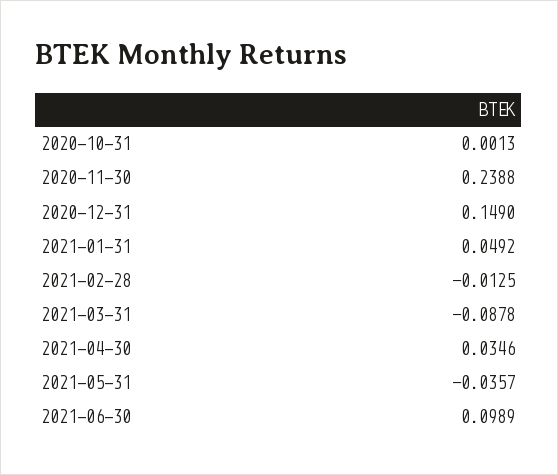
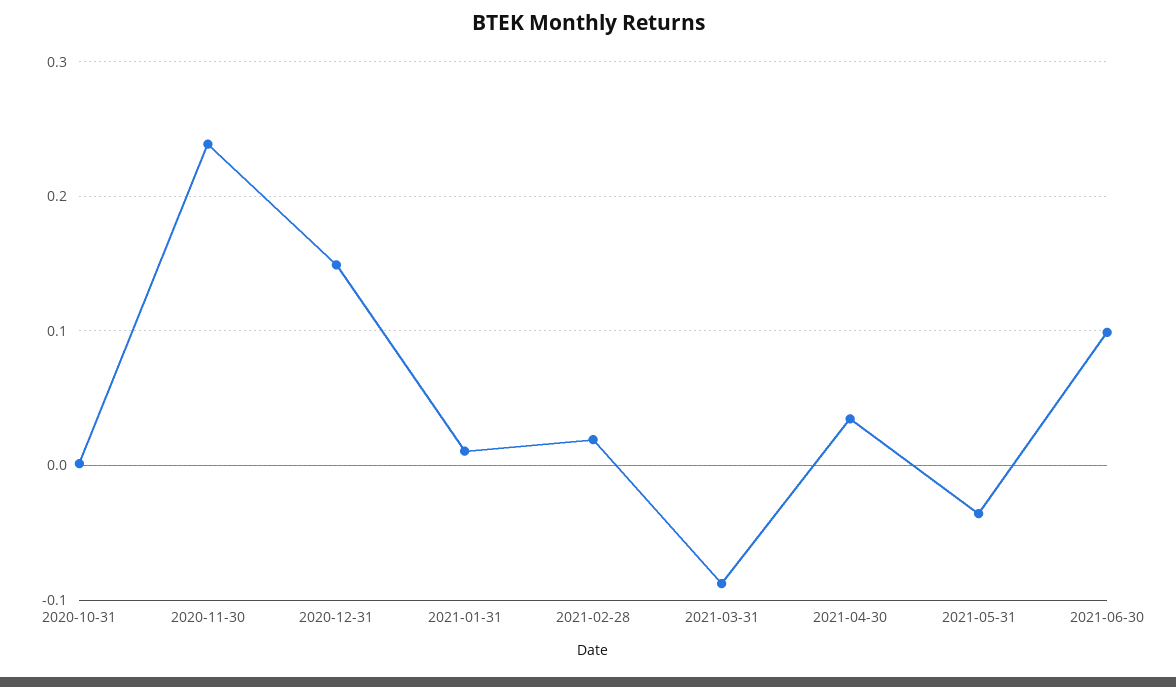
2021-01-31: 0.0492 -> 0.01
2021-02-28: -0.0125 -> 0.02

